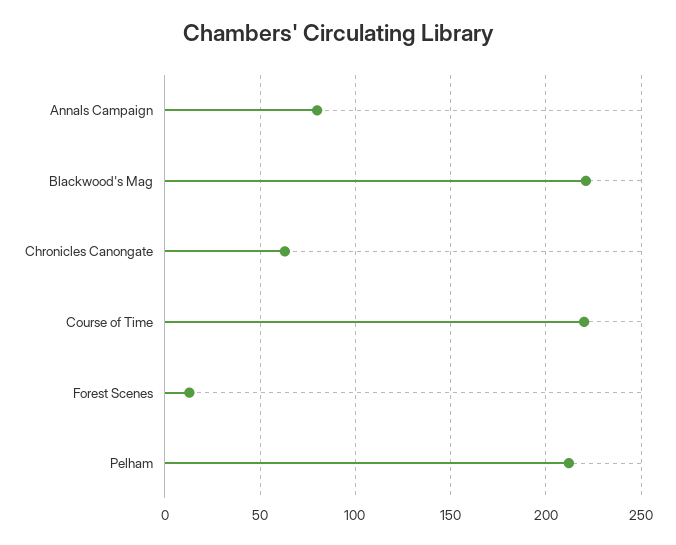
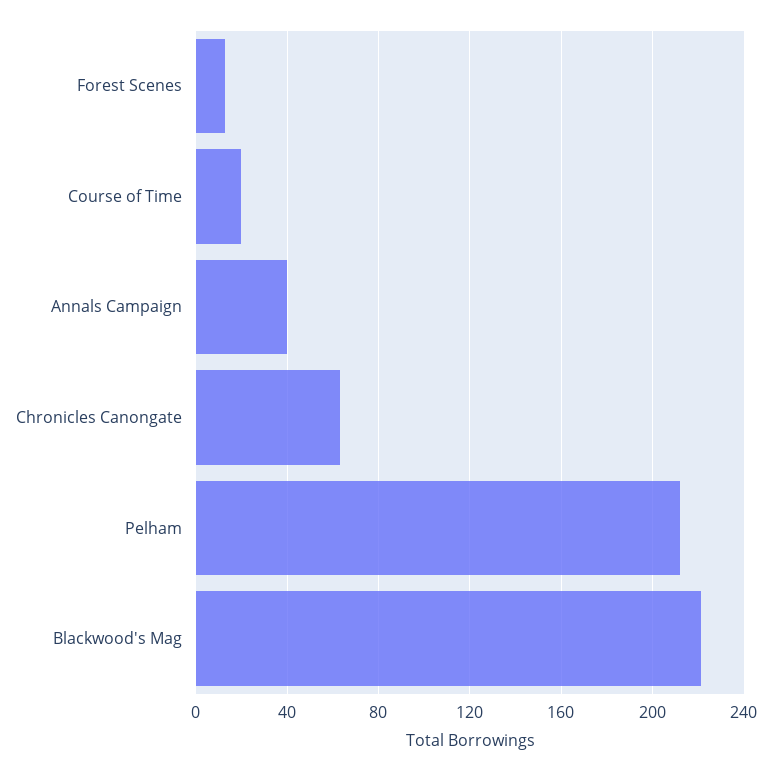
Annals Campaign: 80 -> 40
Course of Time: 220 -> 20

